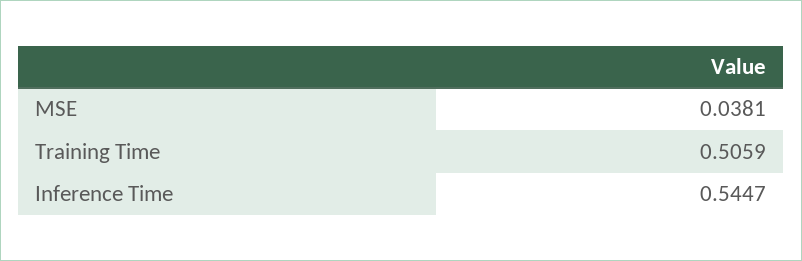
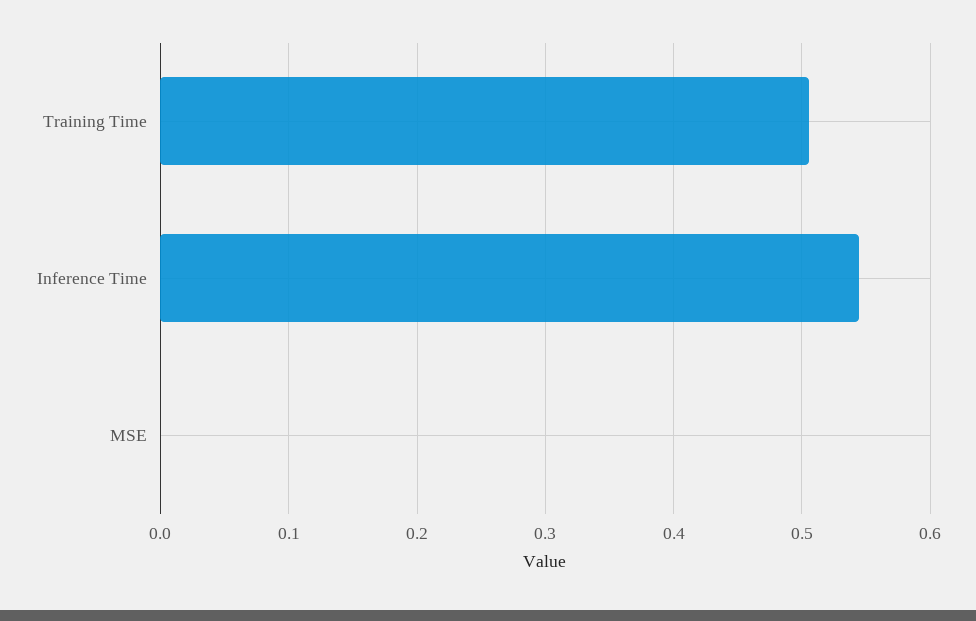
MSE: 0.0381 -> 0

